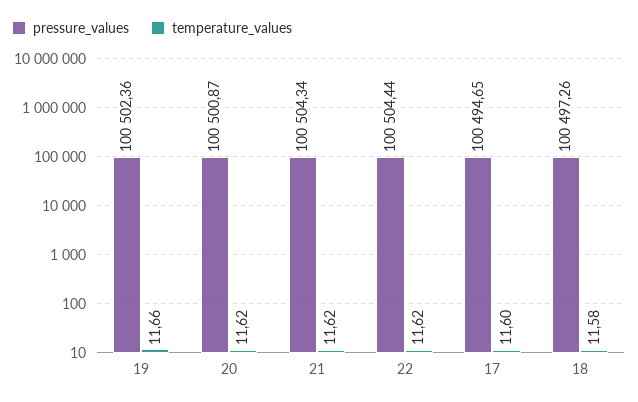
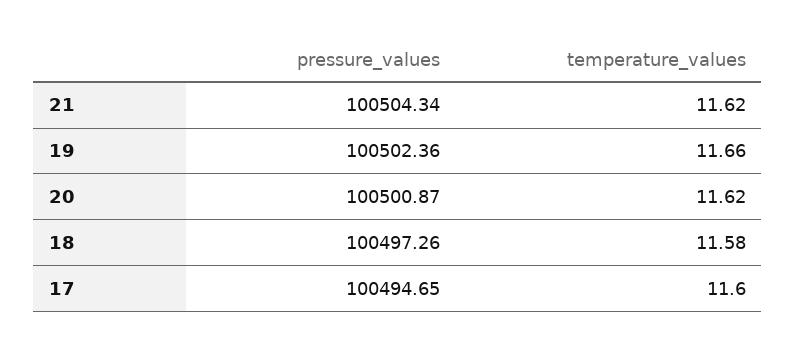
pressure_values, 22: 100504.44 -> none
temperature_values, 22: 11.62 -> none

